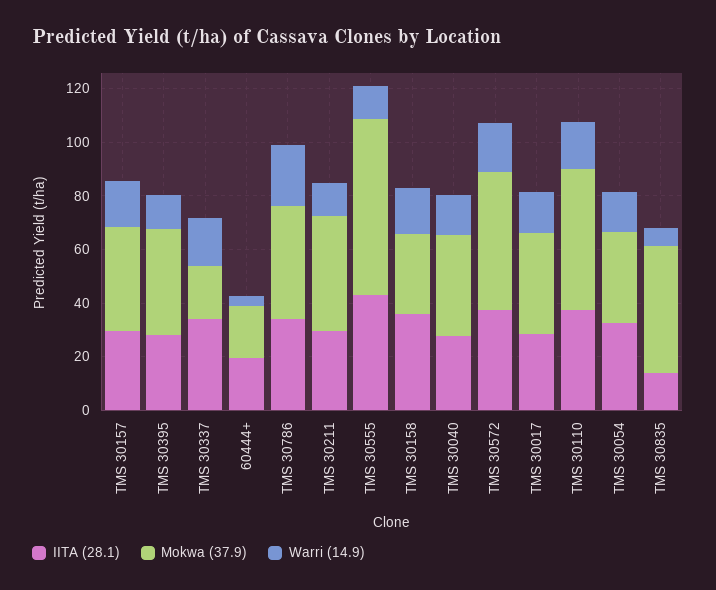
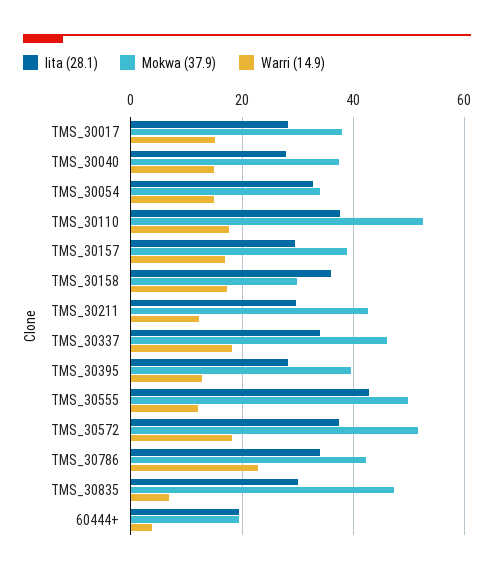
Mokwa (37.9), TMS 30337: 20 -> 46
Mokwa (37.9), TMS 30555: 65 -> 50
IITA (28.1), TMS 30835: 15 -> 30

